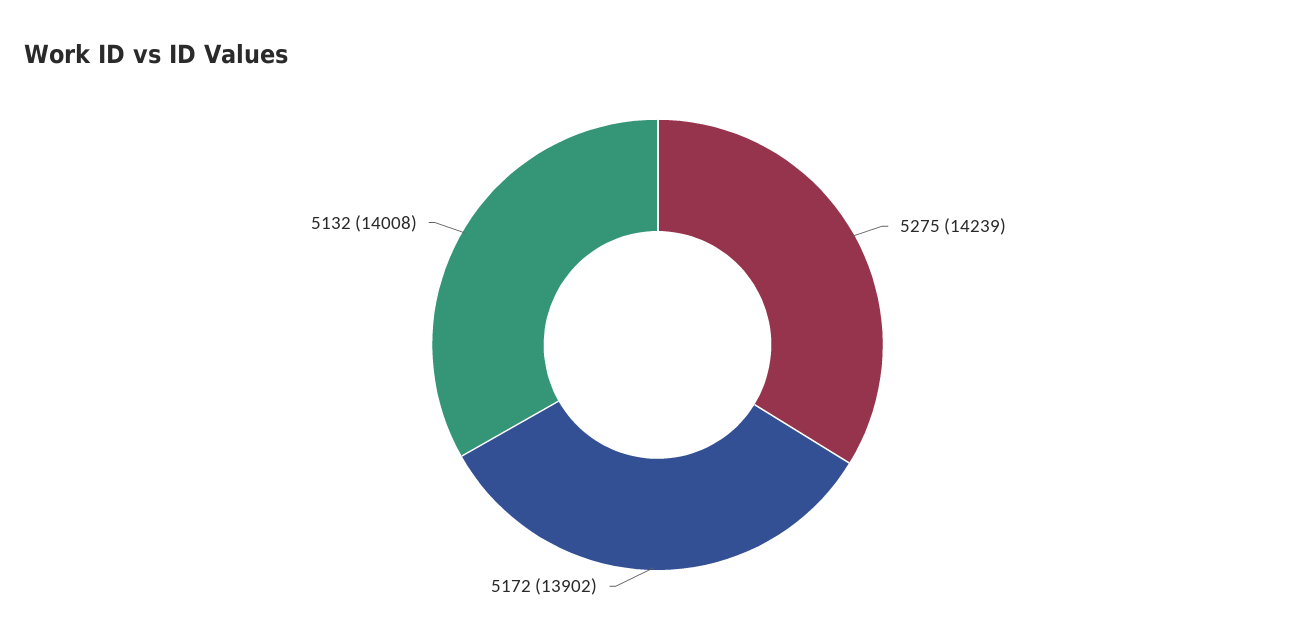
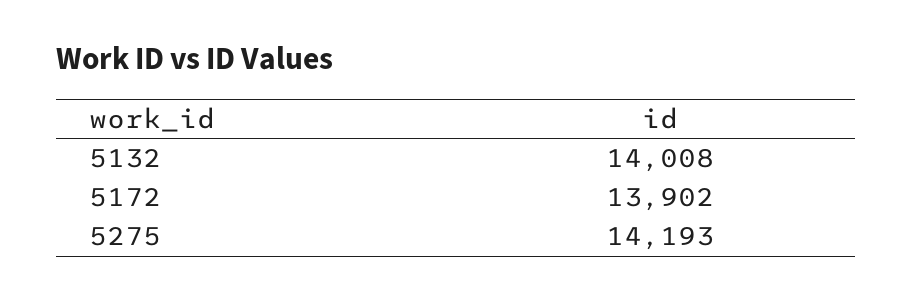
5275: 14239 -> 14193

